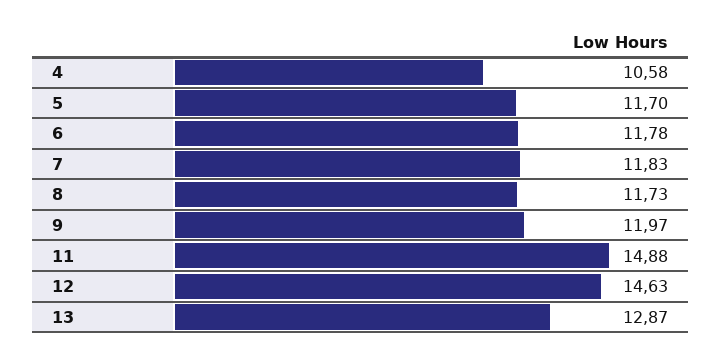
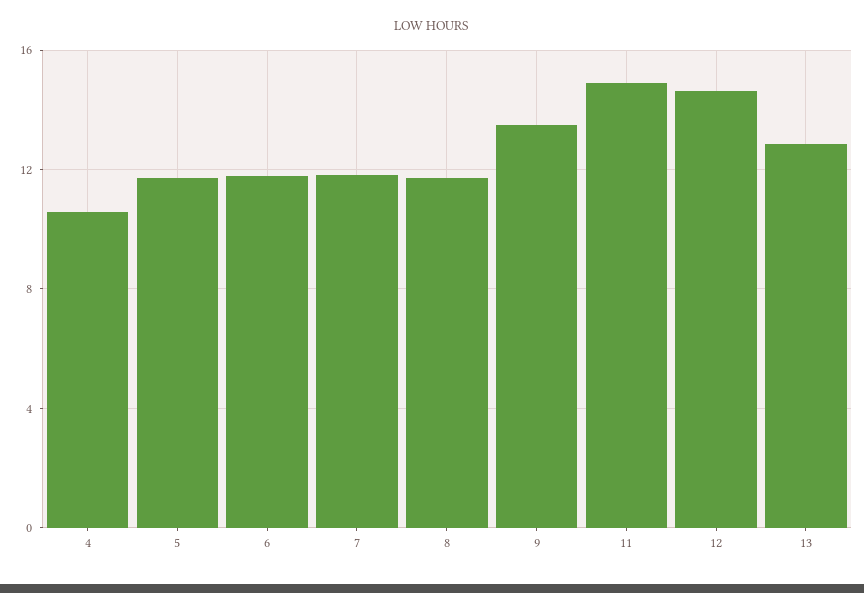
9: 11.97 -> 13.5

